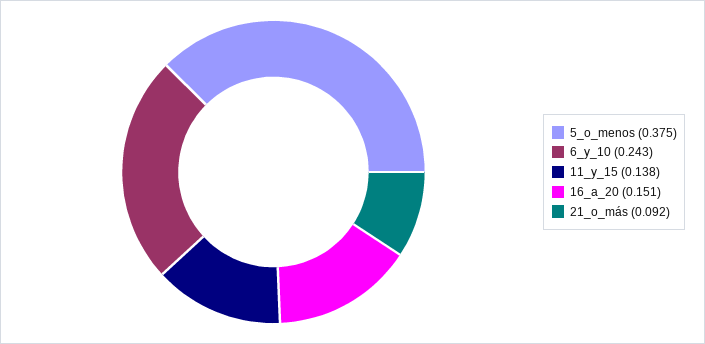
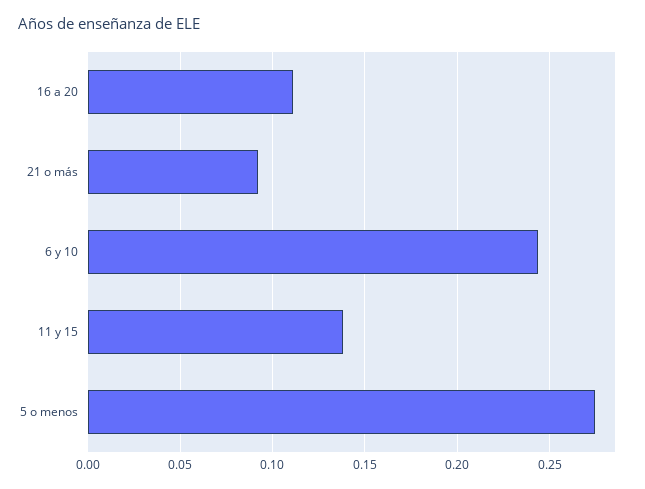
5_o_menos: 0.375 -> 0.275
16_a_20: 0.151 -> 0.11

